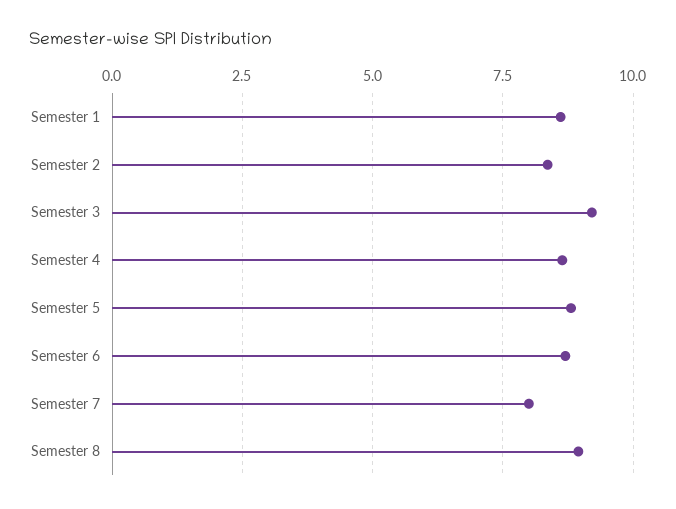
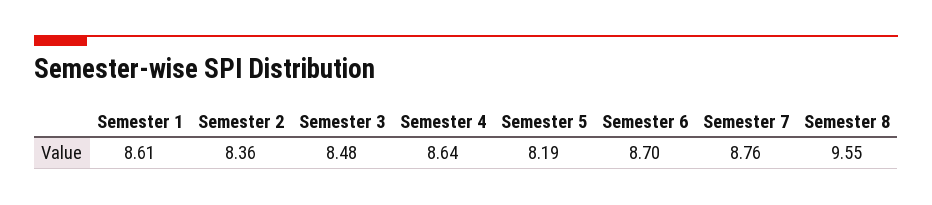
Semester 3: 9.25 -> 8.48
Semester 5: 8.75 -> 8.19
Semester 7: 8 -> 8.76
Semester 8: 9 -> 9.55

